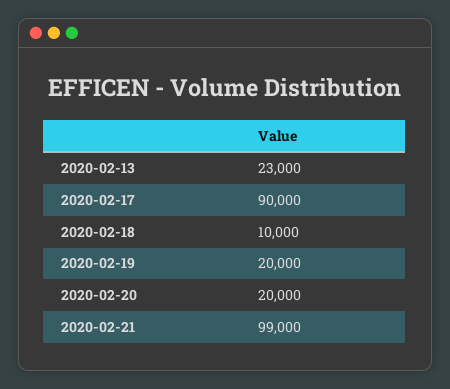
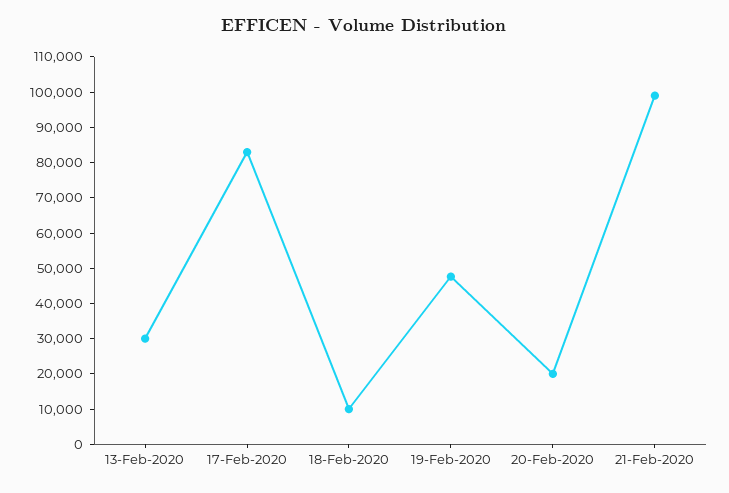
2020-02-13: 23000 -> 30000
2020-02-17: 90000 -> 82500
2020-02-19: 20000 -> 47500

